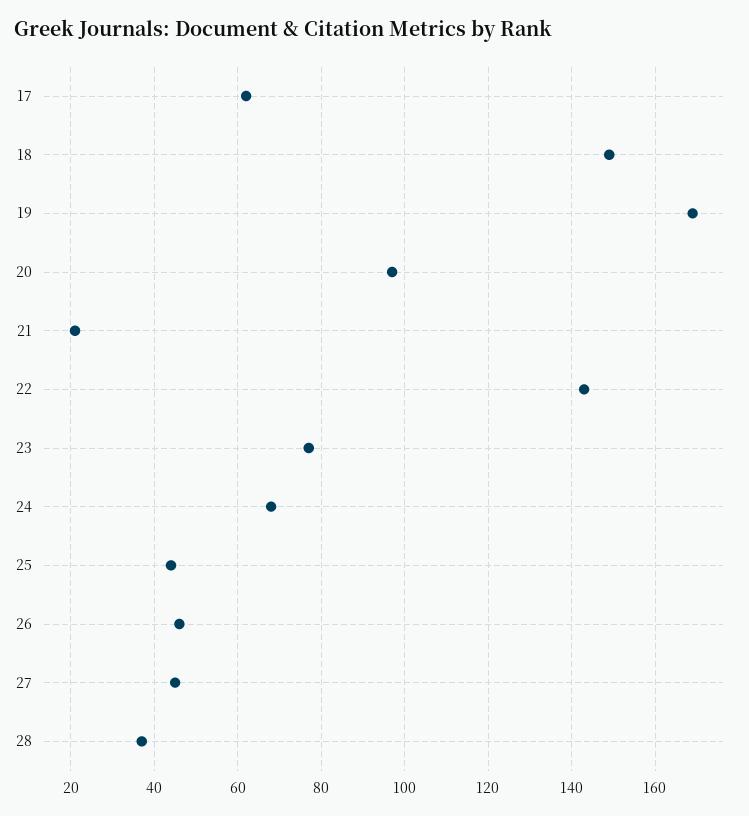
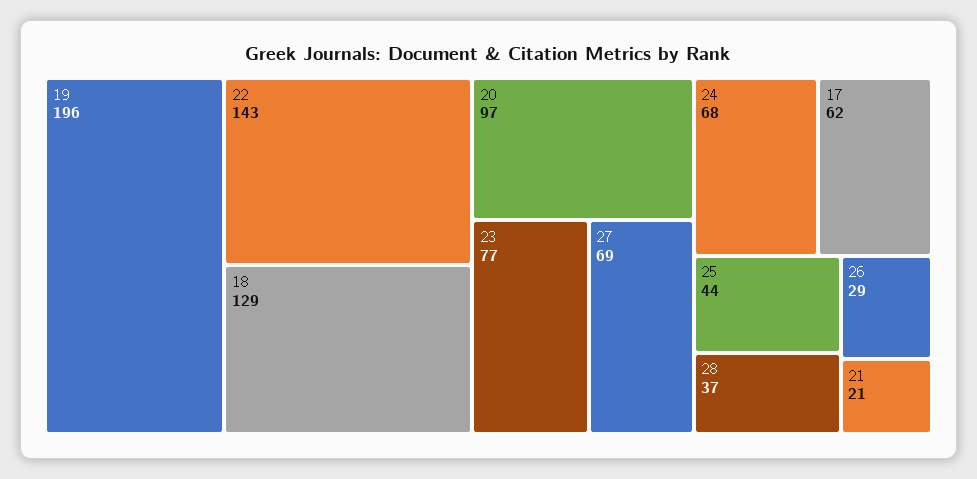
18: 150 -> 129
19: 170 -> 196
26: 45 -> 29
27: 45 -> 69

